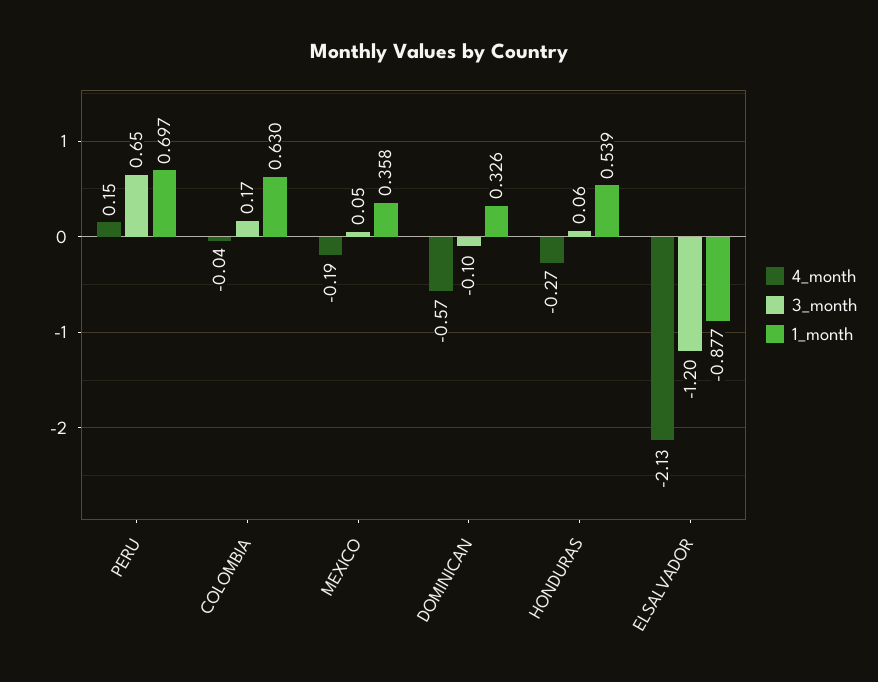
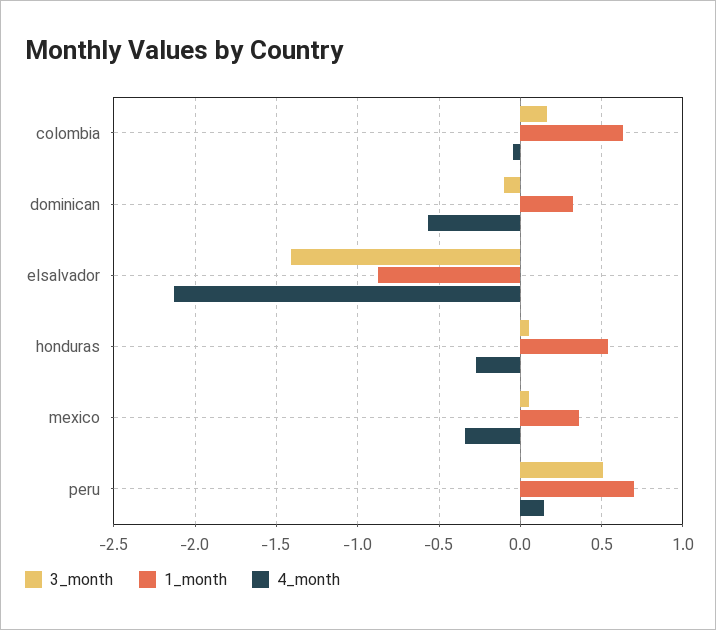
3_month, PERU: 0.65 -> 0.5
4_month, MEXICO: -0.19 -> -0.35
3_month, ELSALVADOR: -1.2 -> -1.4

